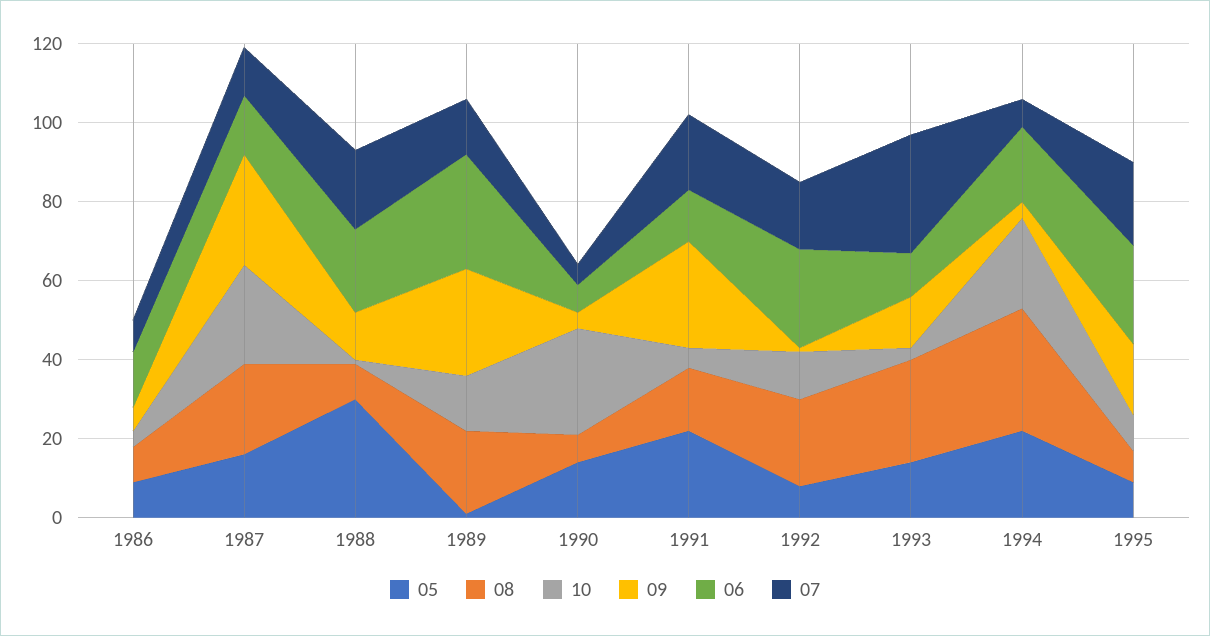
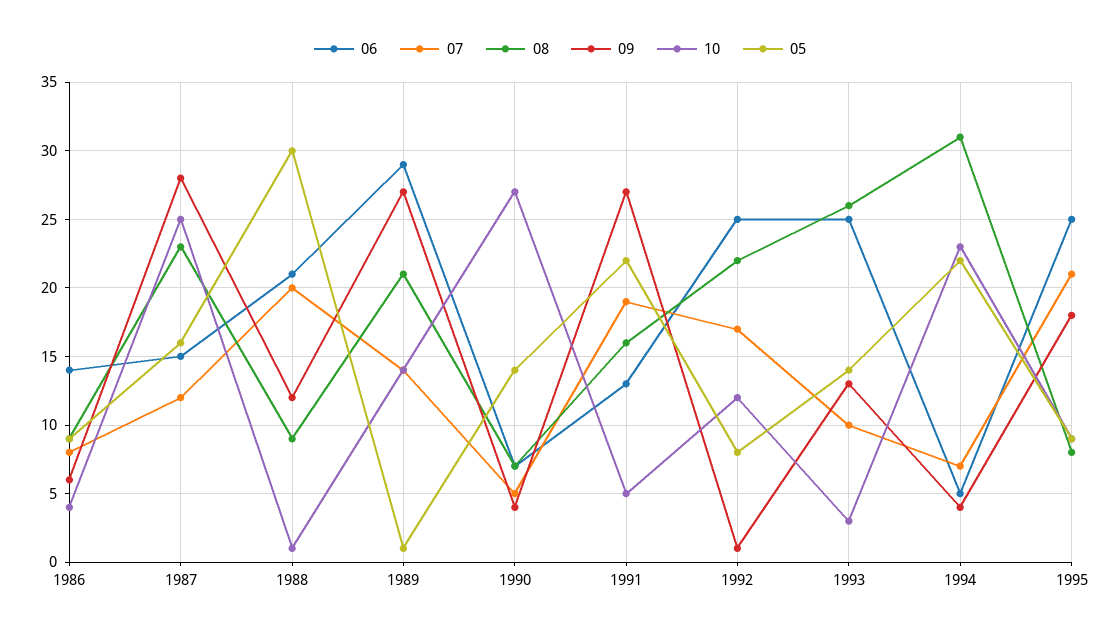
06, 1993: 10 -> 25
07, 1993: 30 -> 10
06, 1994: 20 -> 5

